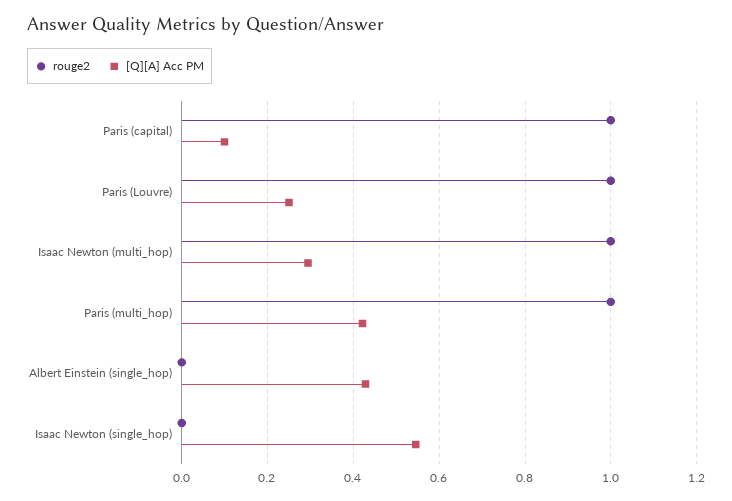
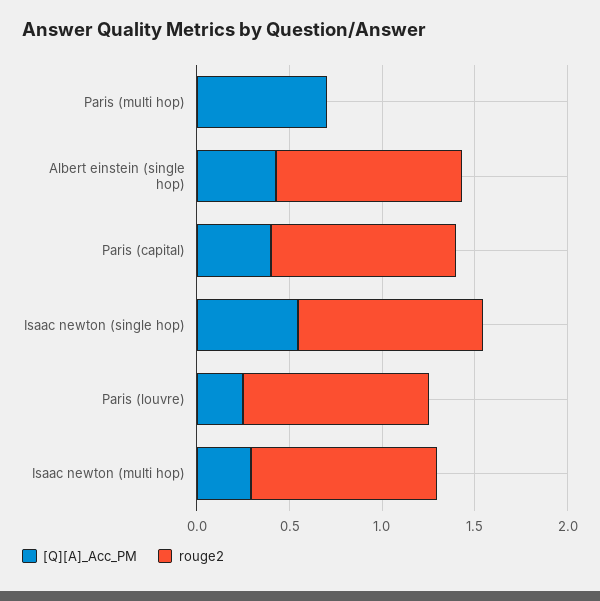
[Q][A] Acc PM, Paris (capital): 0.1 -> 0.4
rouge2, Paris (multi_hop): 1 -> 0
[Q][A] Acc PM, Paris (multi_hop): 0.42 -> 0.7
rouge2, Albert Einstein (single_hop): 0 -> 1
rouge2, Isaac Newton (single_hop): 0 -> 1

